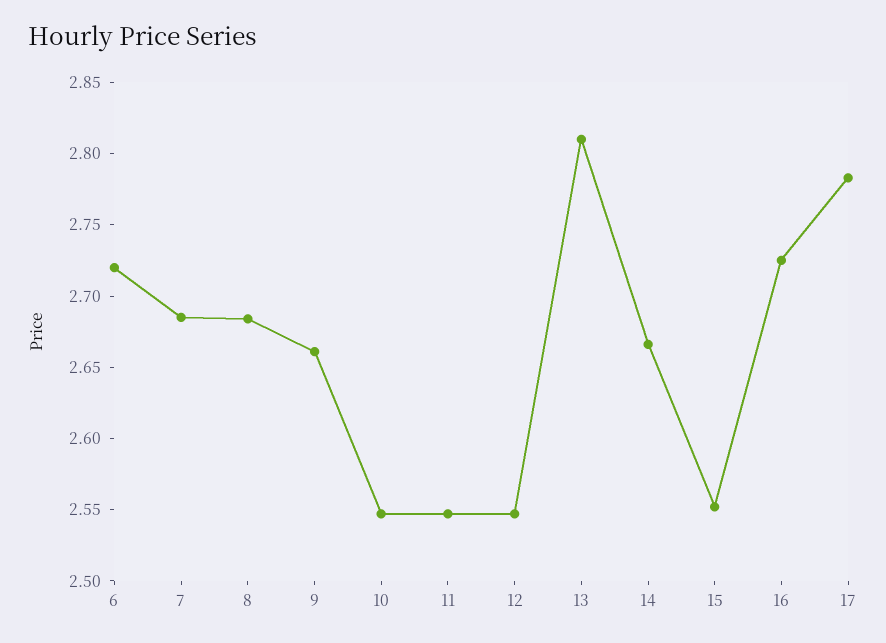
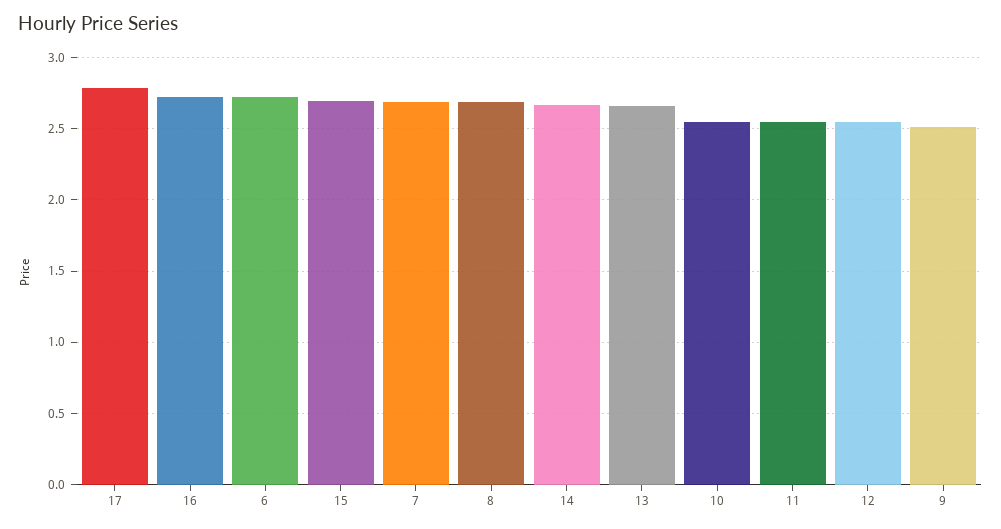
9: 2.66 -> 2.5
13: 2.81 -> 2.65
15: 2.55 -> 2.7

